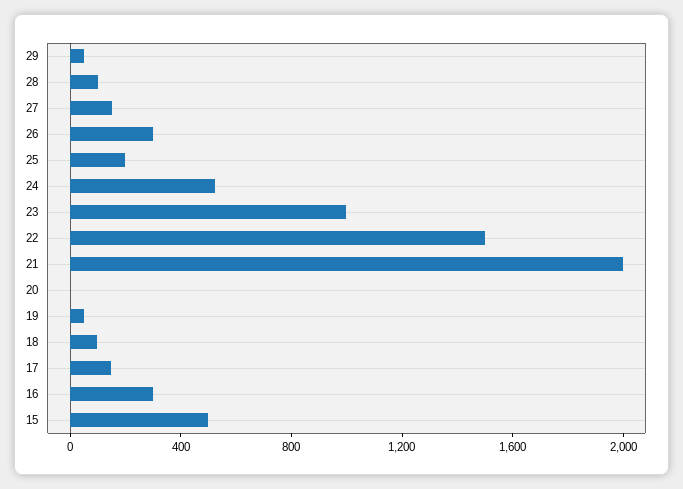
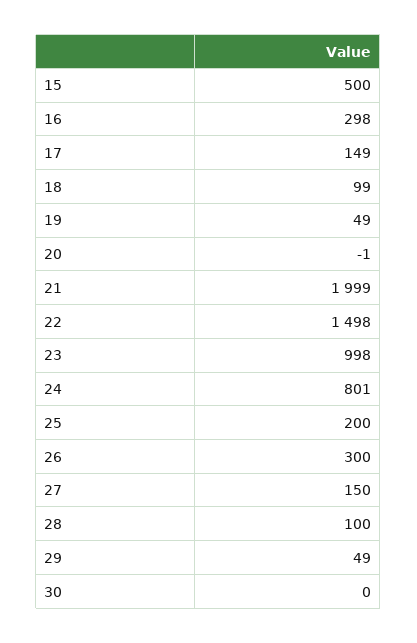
24: 500 -> 801
30: none -> 0

